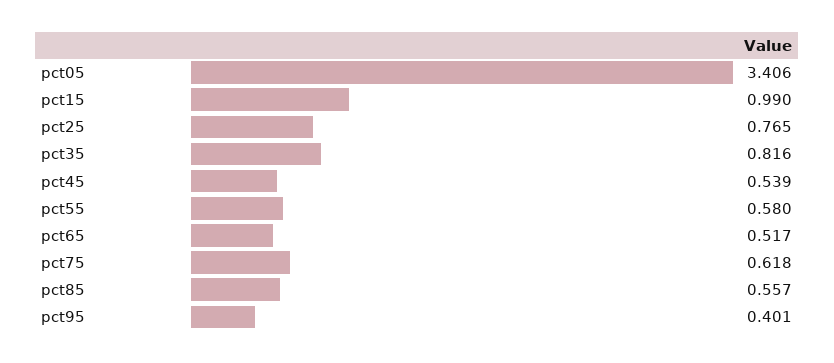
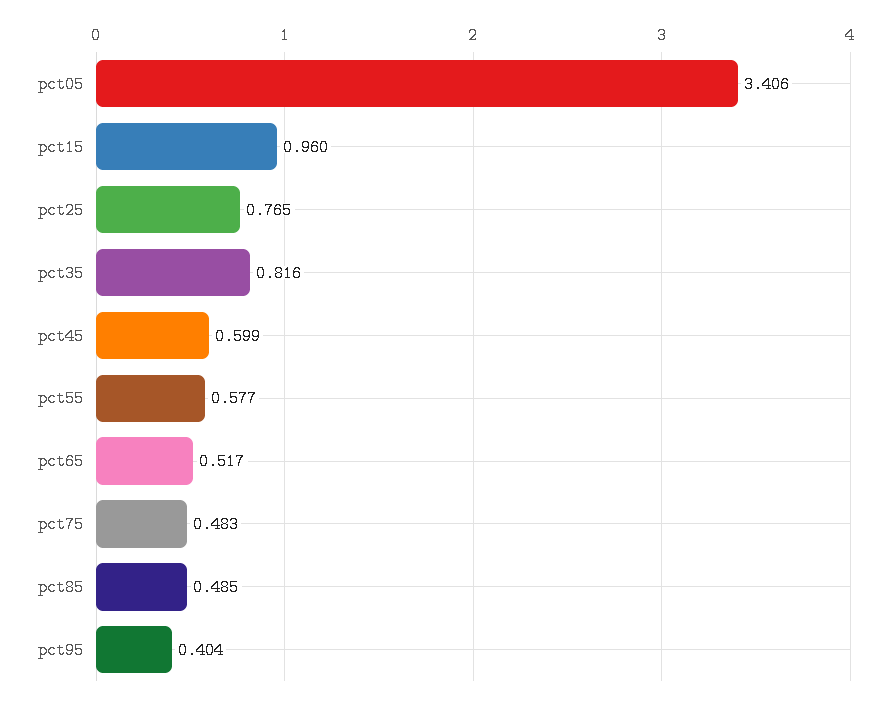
pct15: 0.99 -> 0.96
pct45: 0.539 -> 0.599
pct55: 0.58 -> 0.577
pct75: 0.618 -> 0.483
pct85: 0.557 -> 0.485
pct95: 0.401 -> 0.404

